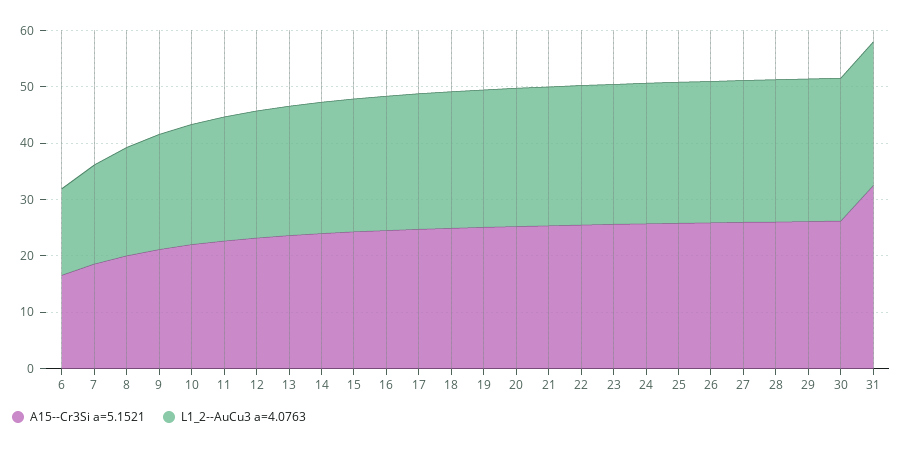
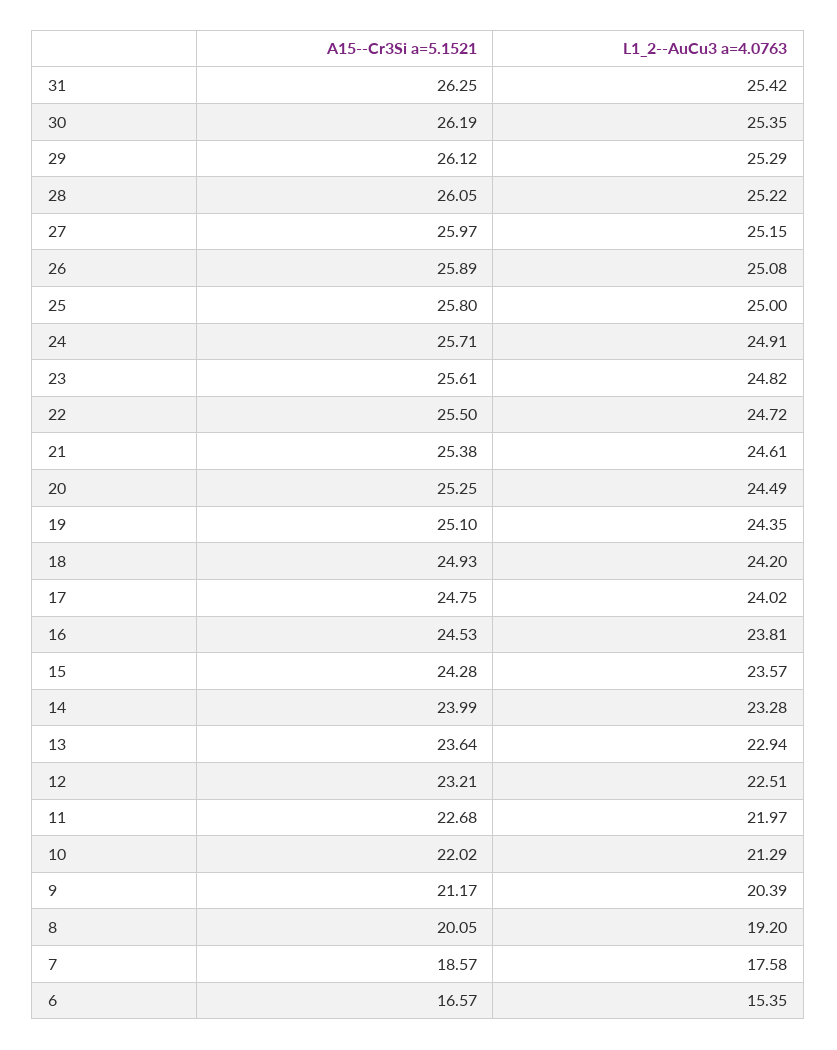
A15--Cr3Si a=5.1521, 31: 32 -> 26.25

